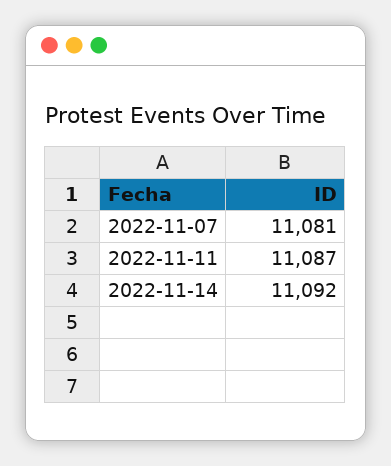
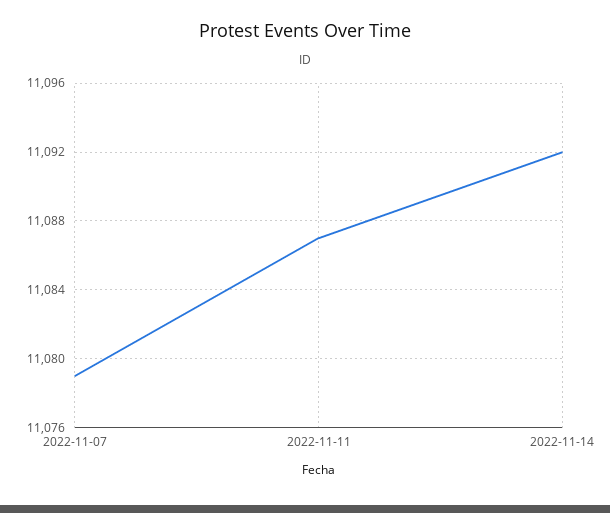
2022-11-07: 11081 -> 11079

